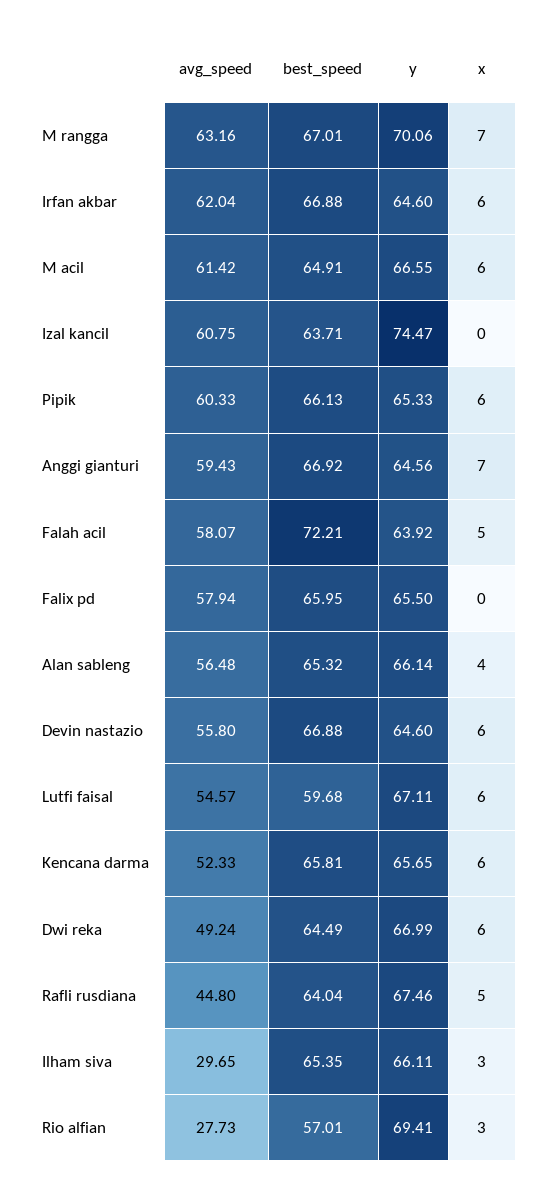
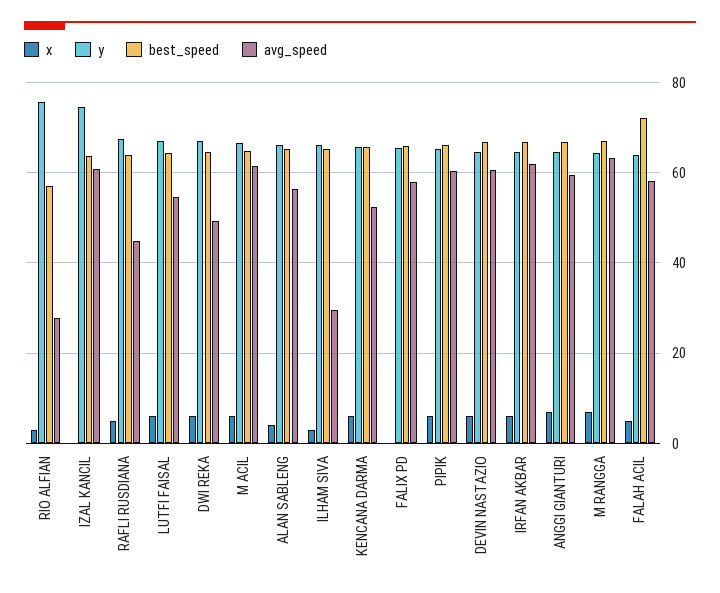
y, M rangga: 70.06 -> 64
avg_speed, Devin nastazio: 55.8 -> 60
best_speed, Lutfi faisal: 59.68 -> 64
y, Rio alfian: 69.41 -> 76

